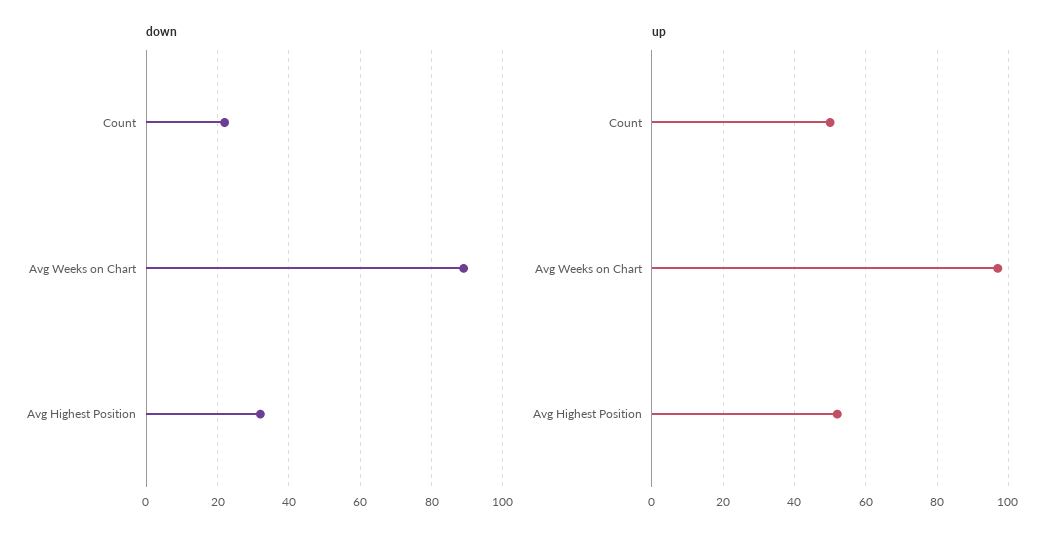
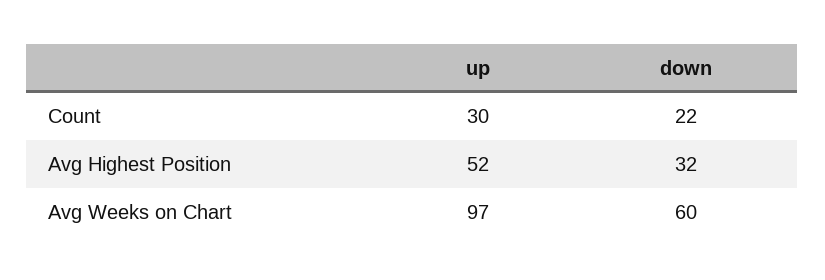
down, Avg Weeks on Chart: 90 -> 60
up, Count: 50 -> 30

